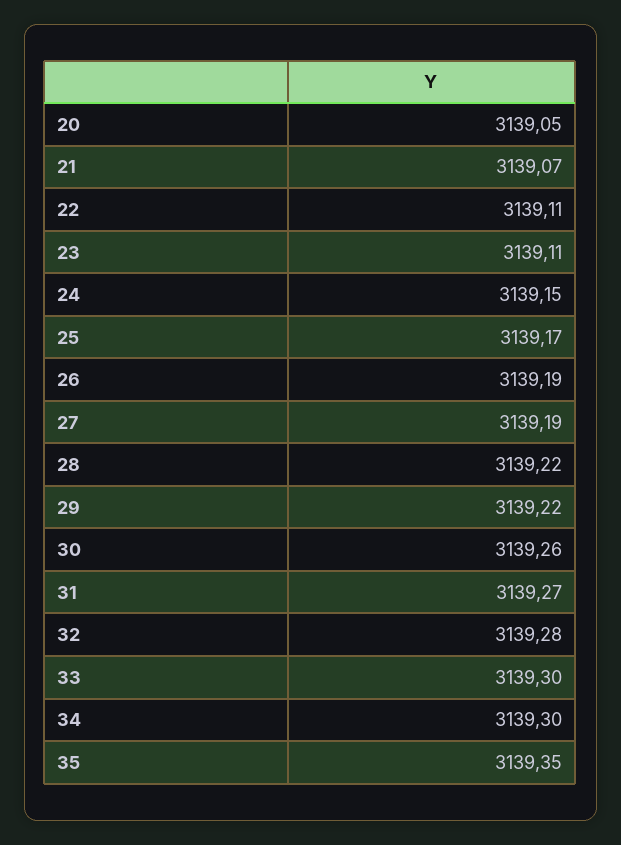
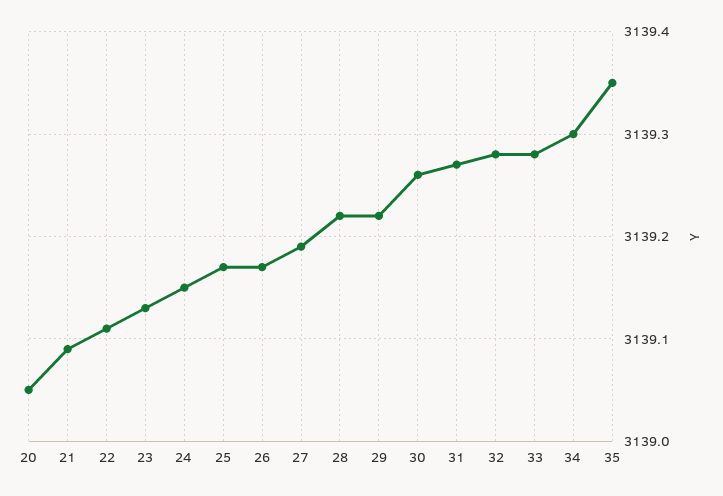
21: 3139.07 -> 3139.09
23: 3139.11 -> 3139.13
26: 3139.19 -> 3139.17
33: 3139.3 -> 3139.28

